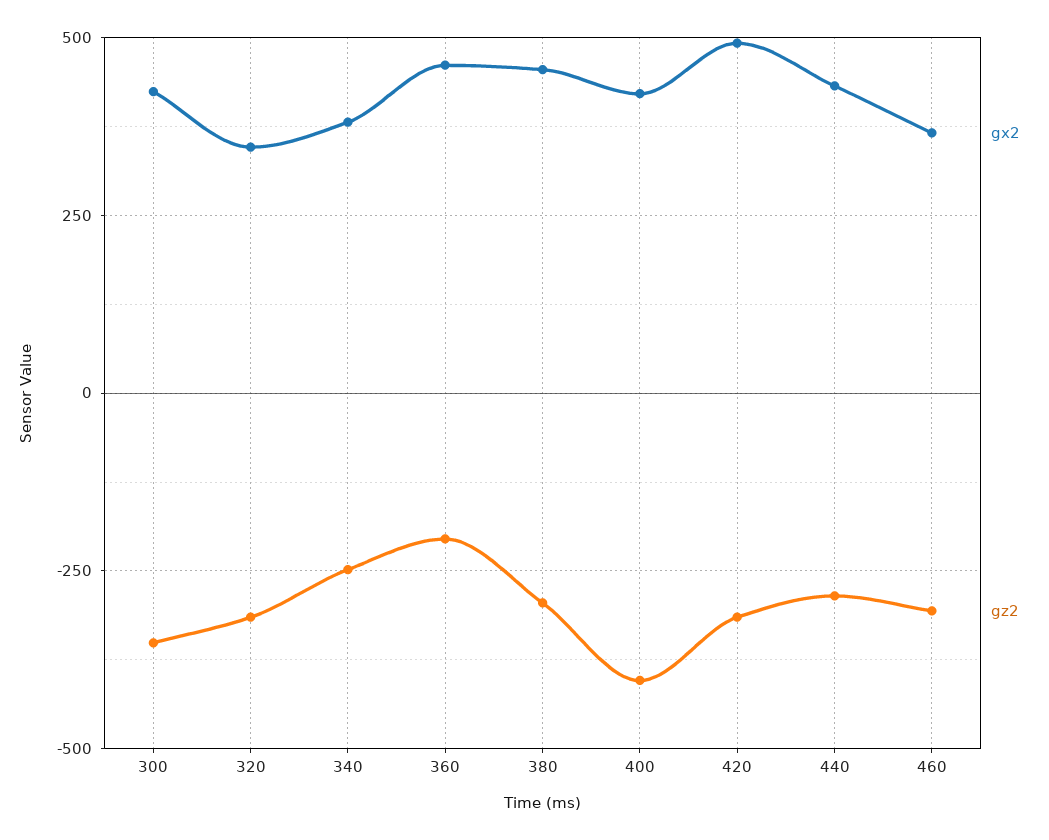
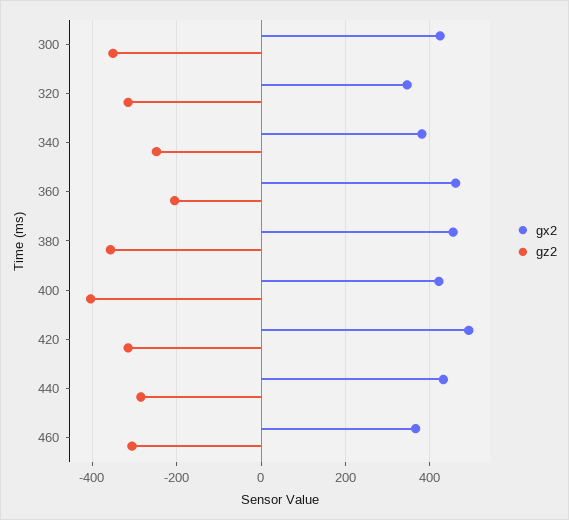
gz2, 380: -300 -> -360

